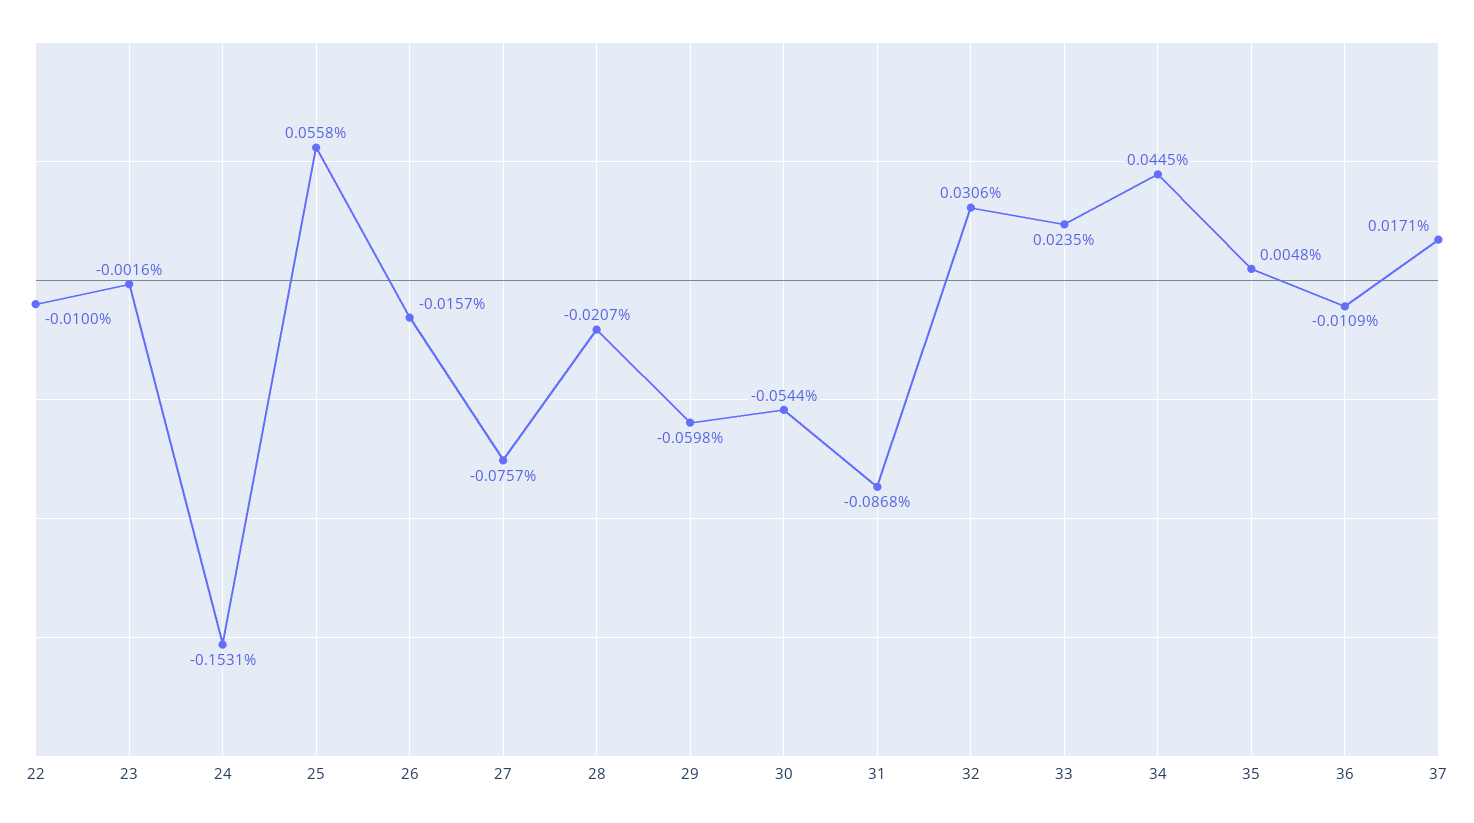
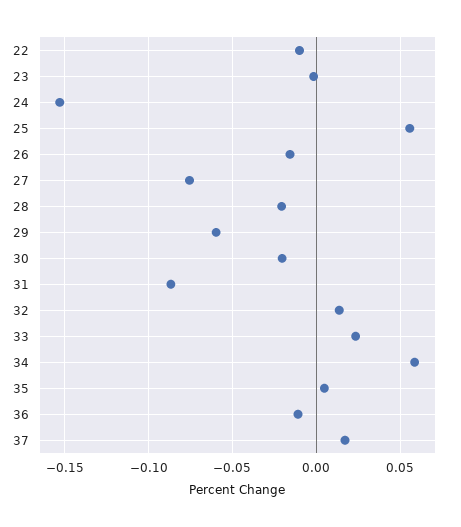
30: -0.0544 -> -0.02
32: 0.0306 -> 0.015
34: 0.0445 -> 0.06

